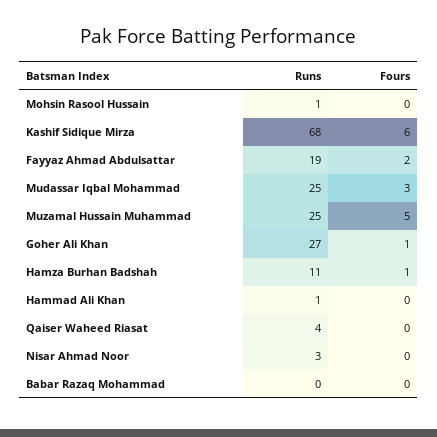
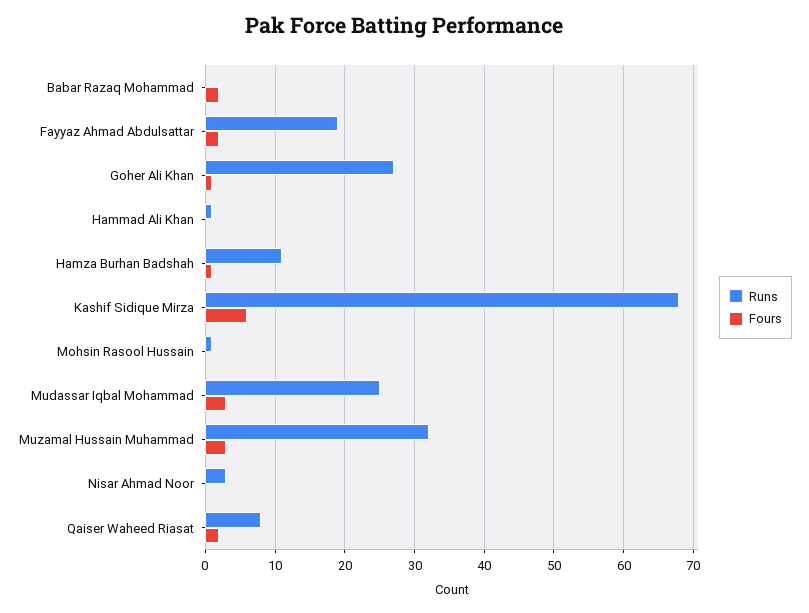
Runs, Muzamal Hussain Muhammad: 25 -> 32
Fours, Muzamal Hussain Muhammad: 5 -> 3
Runs, Qaiser Waheed Riasat: 4 -> 8
Fours, Qaiser Waheed Riasat: 0 -> 2
Fours, Babar Razaq Mohammad: 0 -> 2

